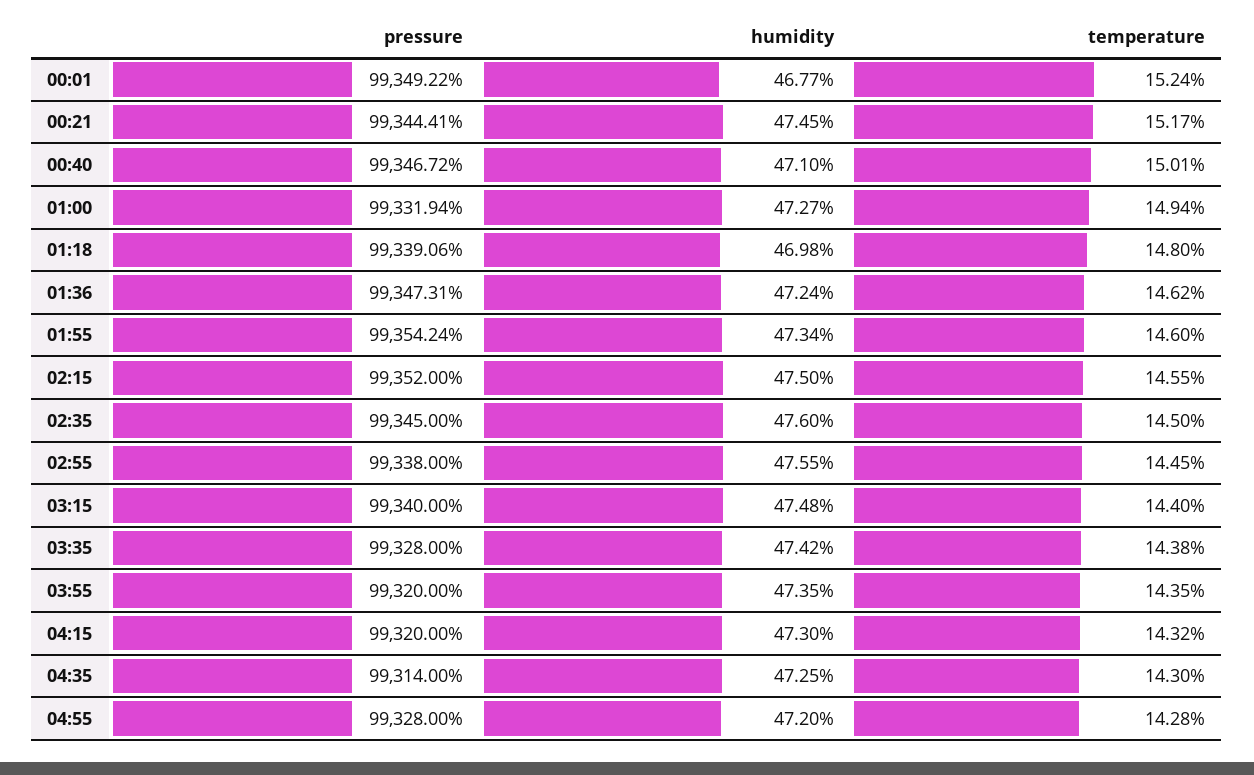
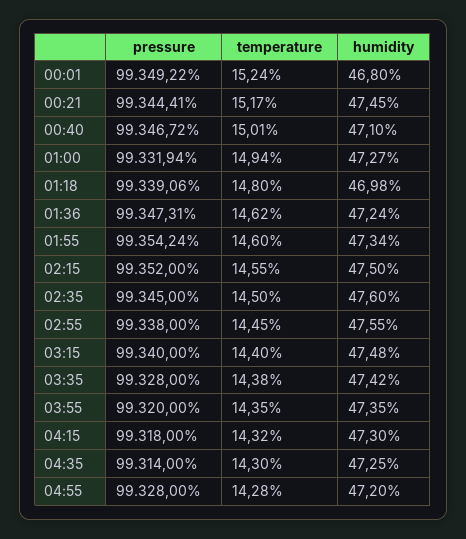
humidity, 00:01: 46.77 -> 46.8
pressure, 04:15: 99320 -> 99318

